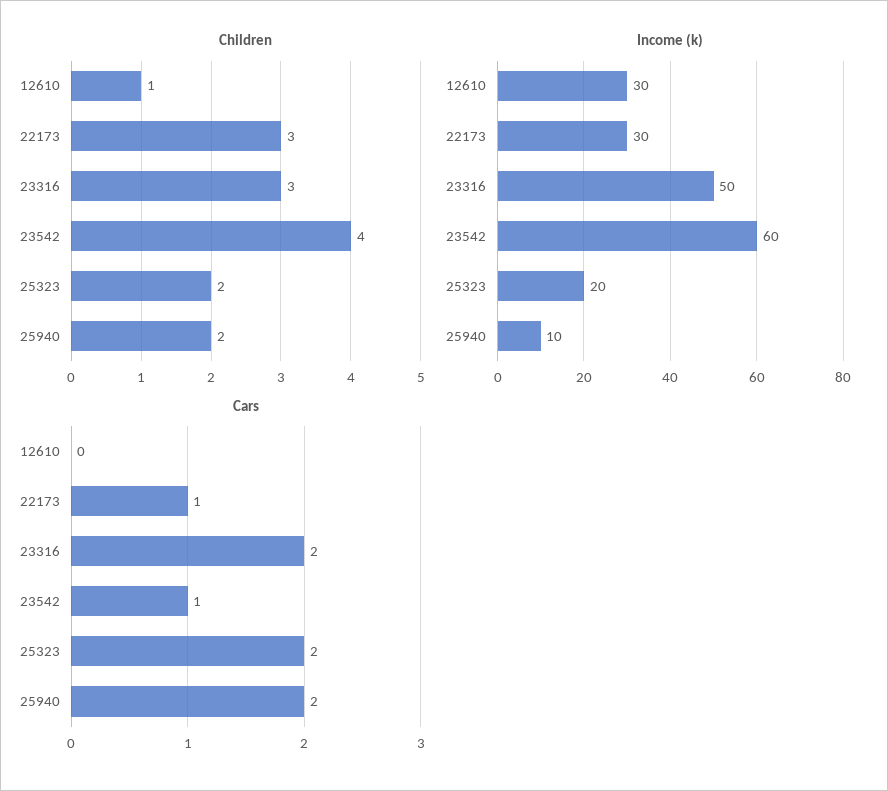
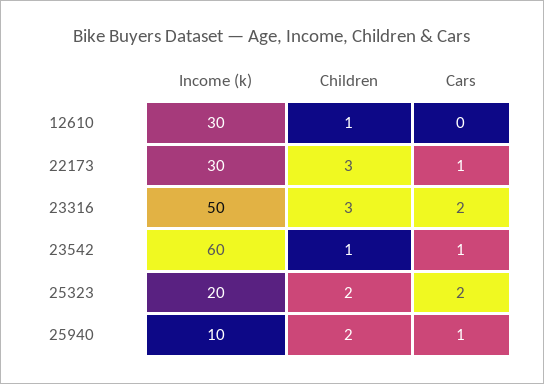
Children, 23542: 4 -> 1
Cars, 25940: 2 -> 1

